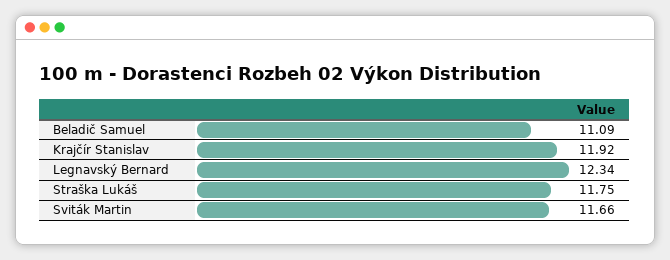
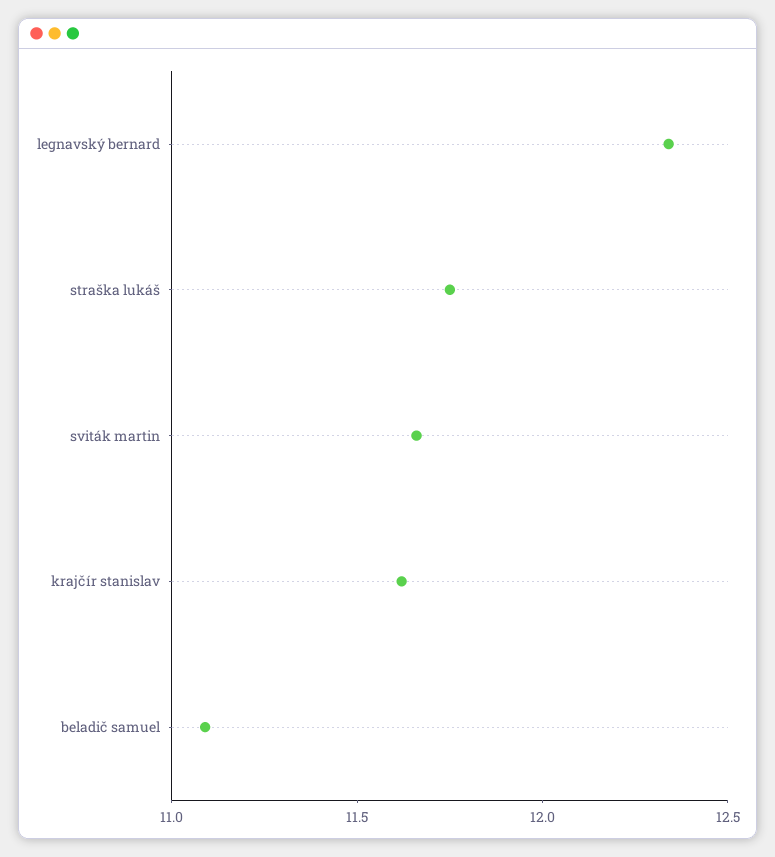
Krajčír Stanislav: 11.92 -> 11.6

